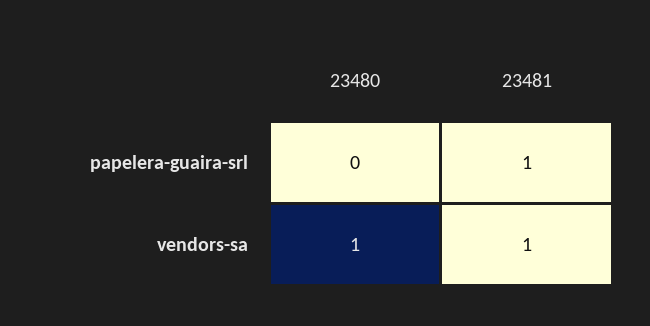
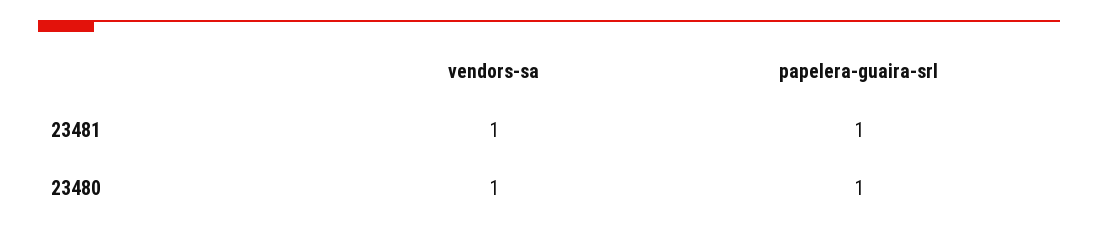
23480, papelera-guaira-srl: 0 -> 1

